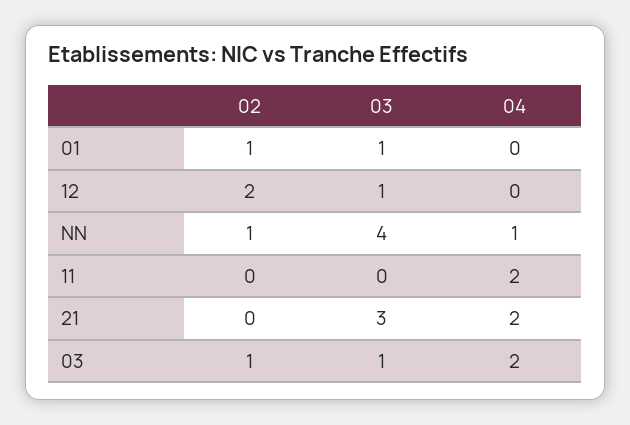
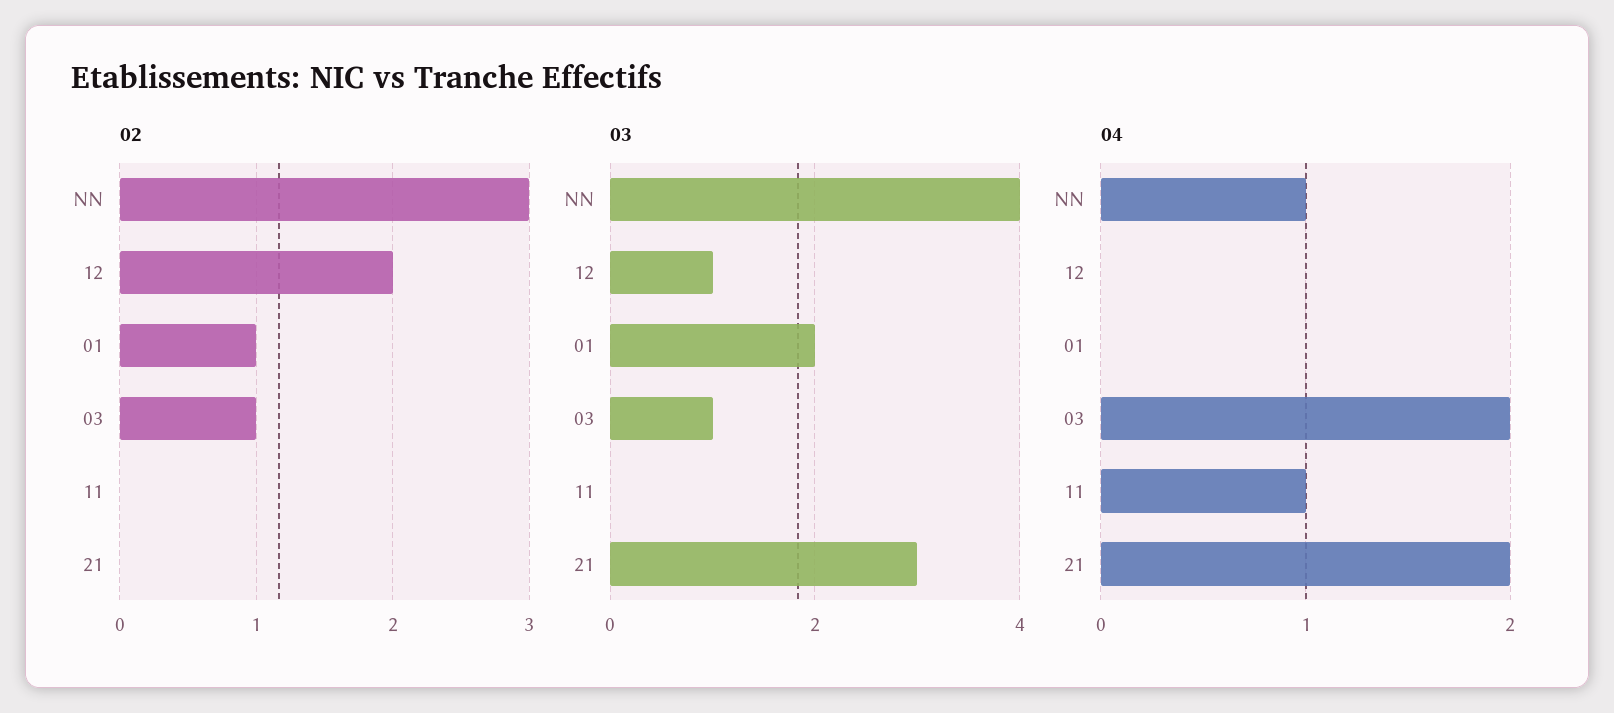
03, 01: 1 -> 2
02, NN: 1 -> 3
04, 11: 2 -> 1

